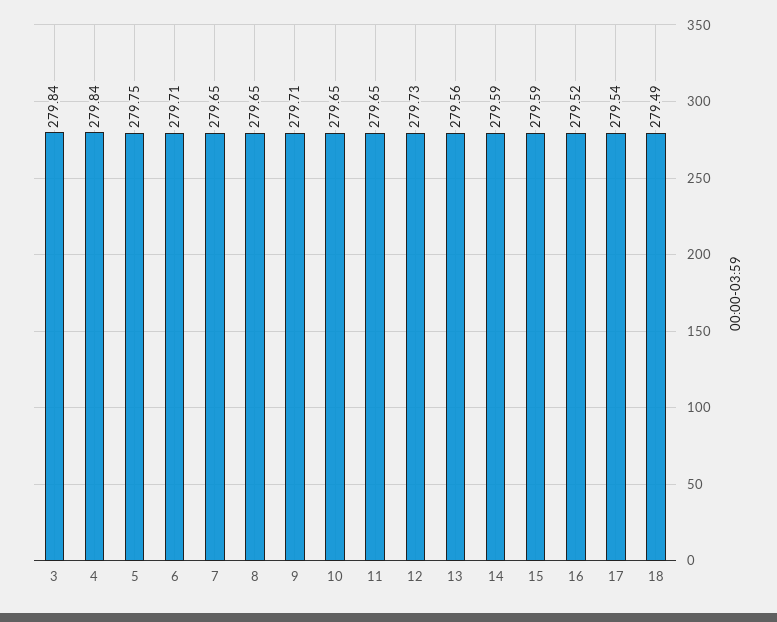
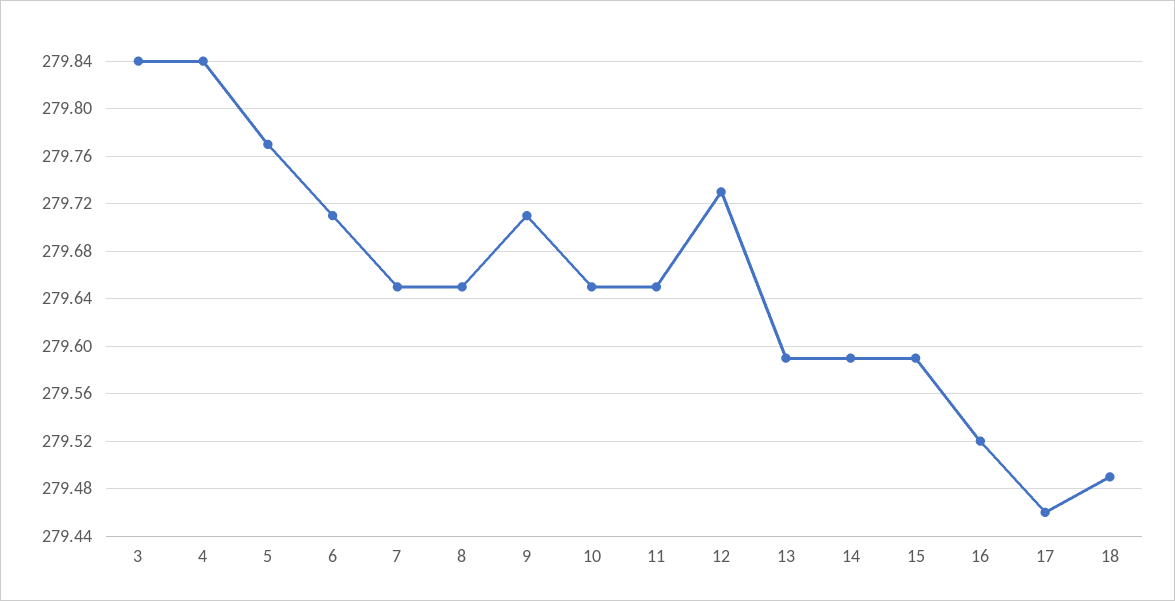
5: 279.75 -> 279.77
13: 279.56 -> 279.59
17: 279.54 -> 279.46

